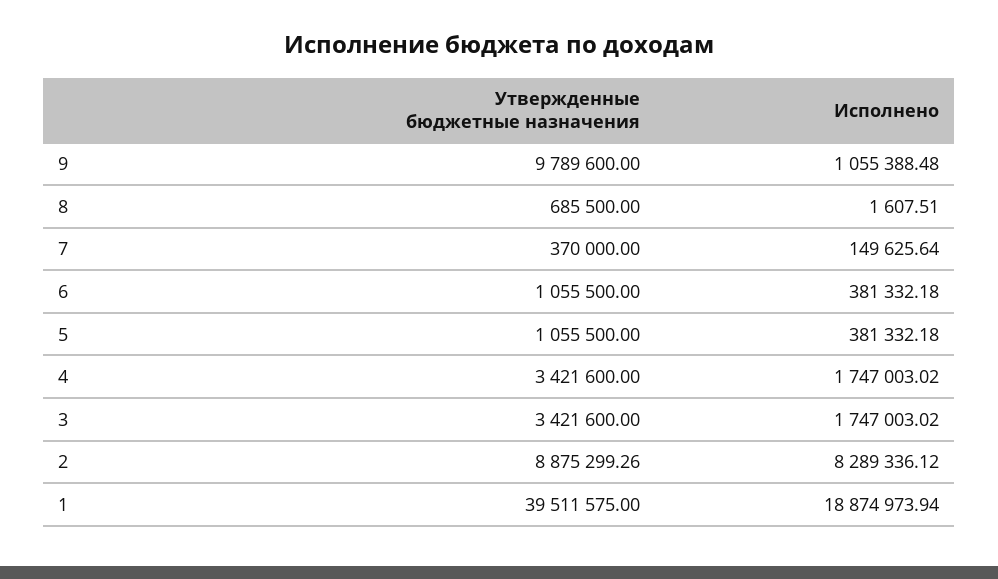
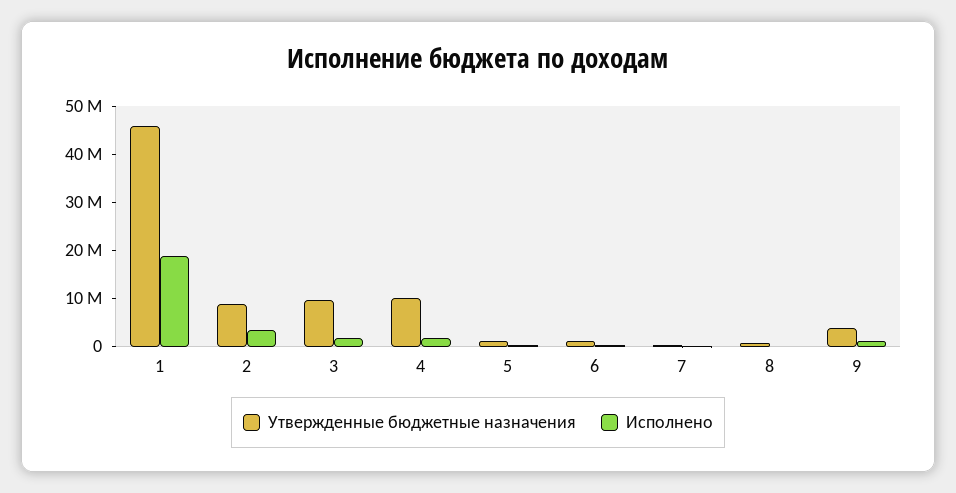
Утвержденные бюджетные назначения, 9: 9789600 -> 4000000
Утвержденные бюджетные назначения, 4: 3421600 -> 10000000
Утвержденные бюджетные назначения, 3: 3421600 -> 10000000
Исполнено, 2: 8289336.12 -> 4000000
Утвержденные бюджетные назначения, 1: 39511575 -> 46000000

